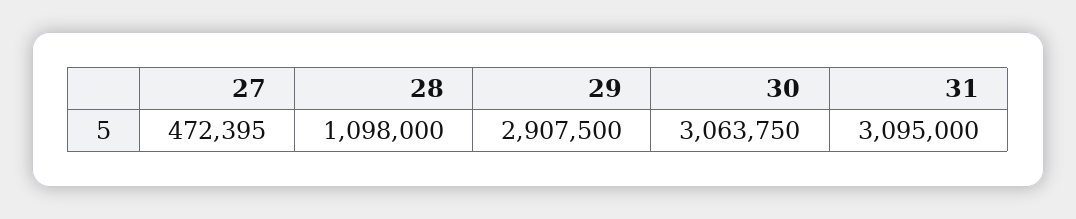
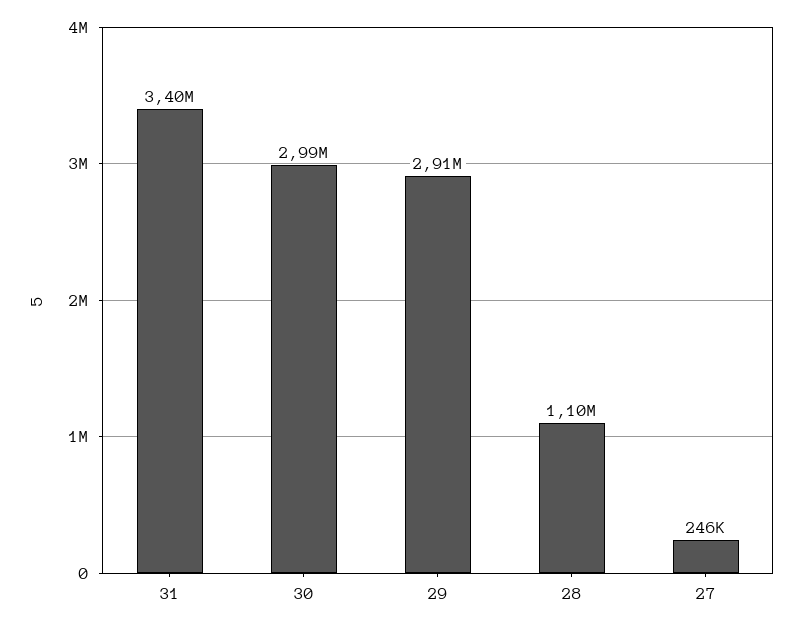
27: 472395 -> 246000
30: 3063750 -> 2990000
31: 3095000 -> 3400000

